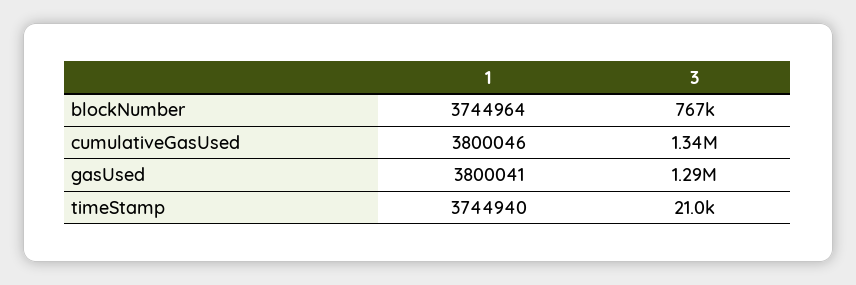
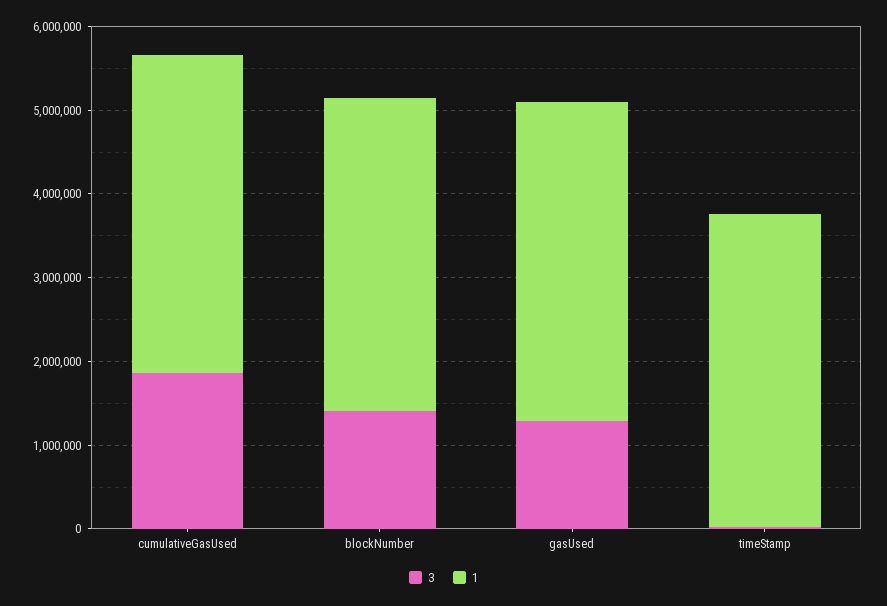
3, blockNumber: 767000 -> 1400000
3, cumulativeGasUsed: 1340000 -> 1800000

